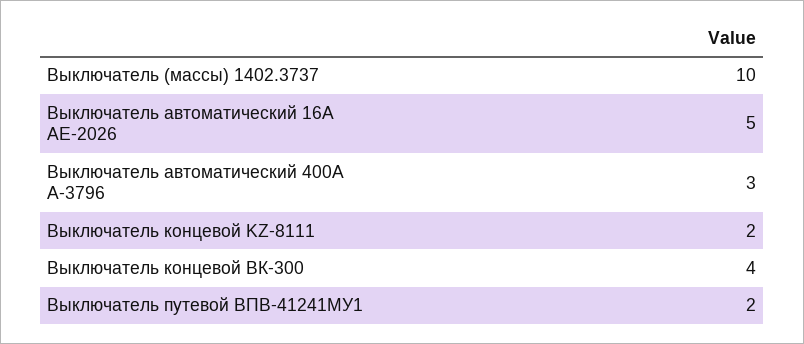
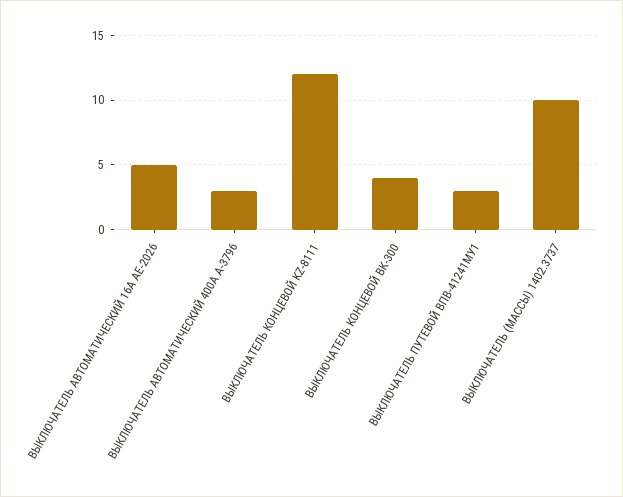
Выключатель концевой KZ-8111: 2 -> 12
Выключатель путевой ВПВ-41241МУ1: 2 -> 3

